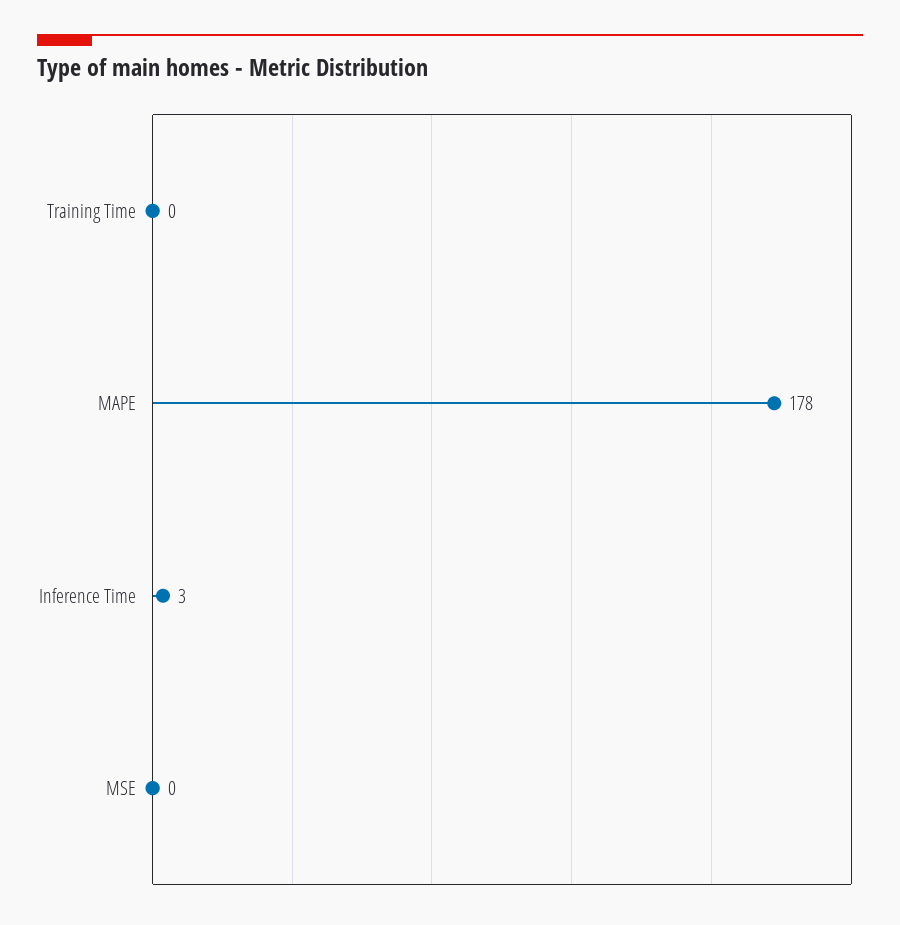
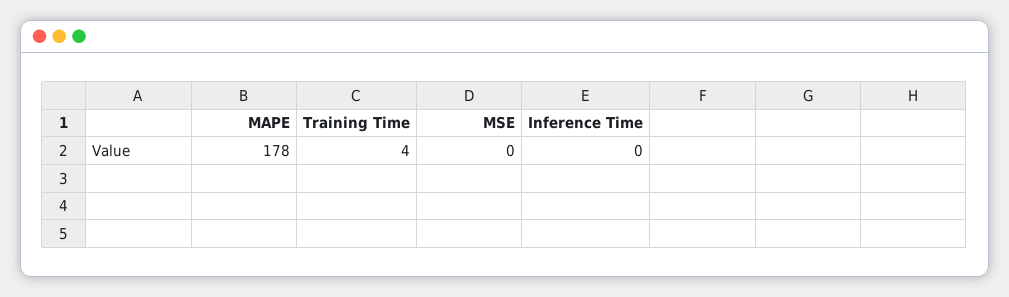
Training Time: 0 -> 4
Inference Time: 3 -> 0

